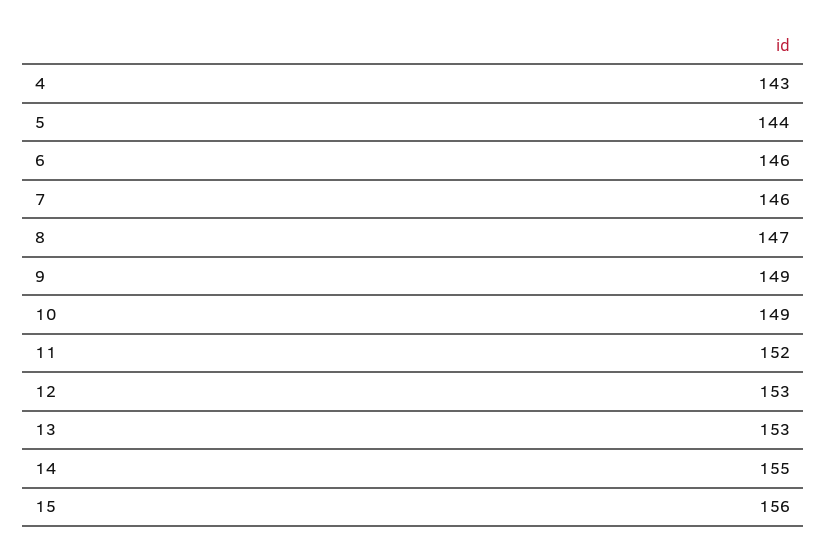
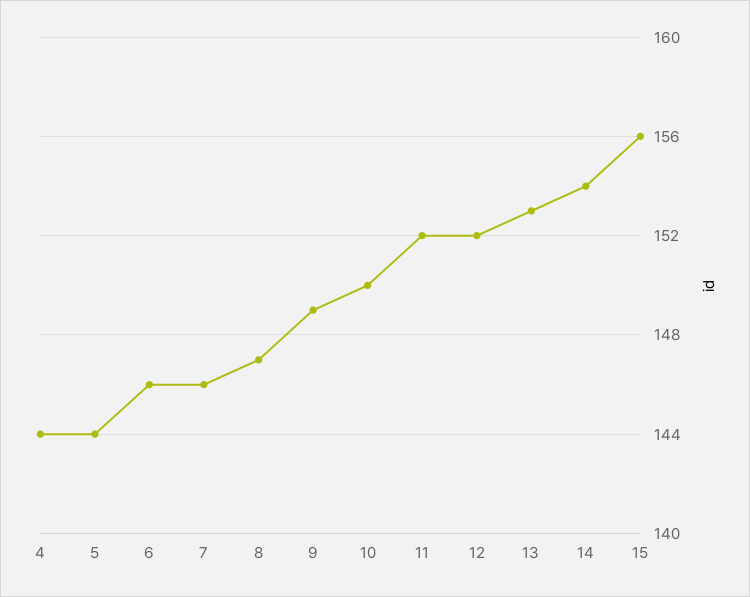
4: 143 -> 144
10: 149 -> 150
12: 153 -> 152
14: 155 -> 154

